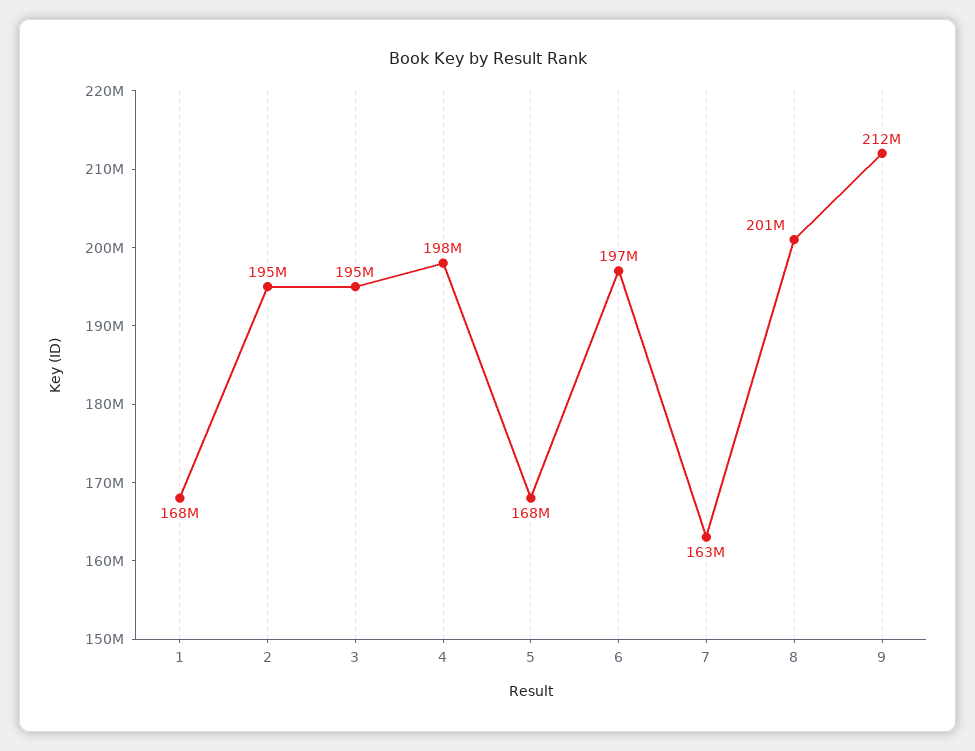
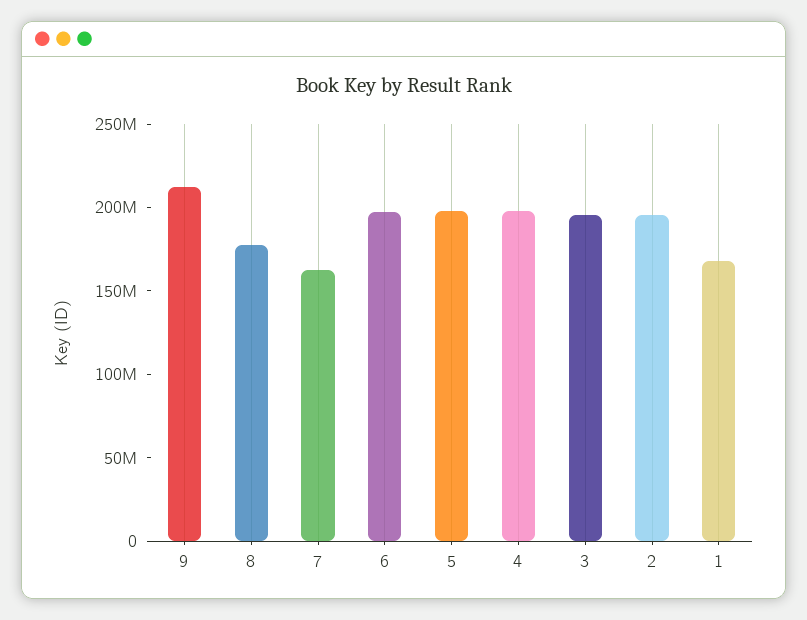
5: 168000000 -> 200000000
8: 201000000 -> 180000000

